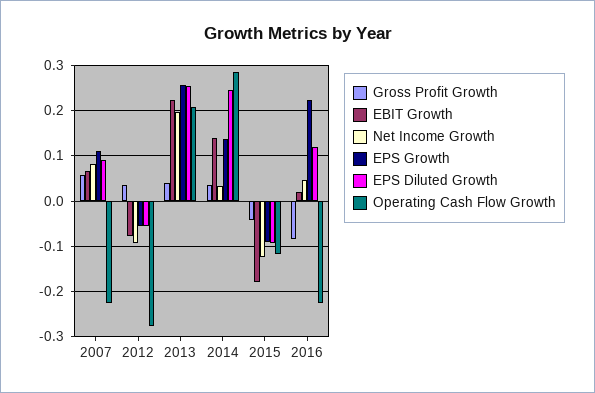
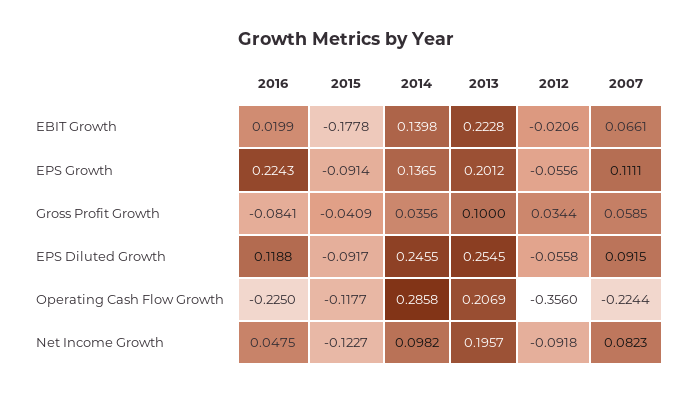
EBIT Growth, 2012: -0.08 -> -0.0206
Operating Cash Flow Growth, 2012: -0.28 -> -0.356
Gross Profit Growth, 2013: 0.04 -> 0.1
EPS Growth, 2013: 0.26 -> 0.2012
Net Income Growth, 2014: 0.04 -> 0.0982

